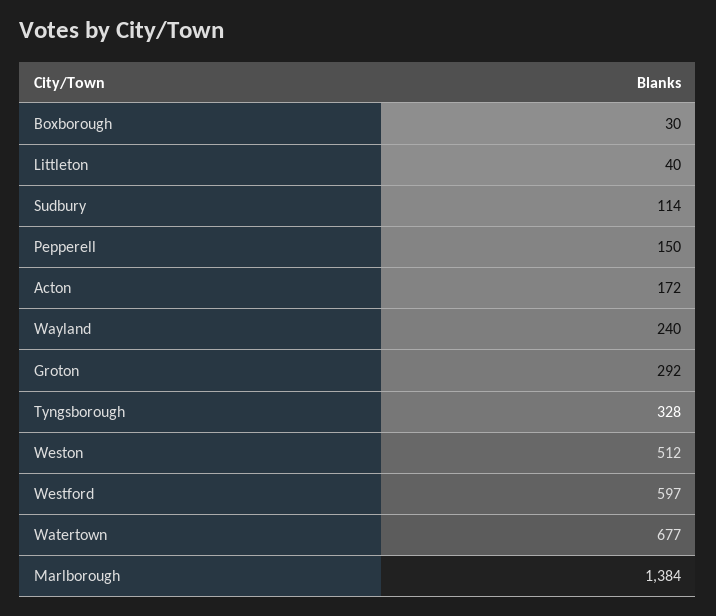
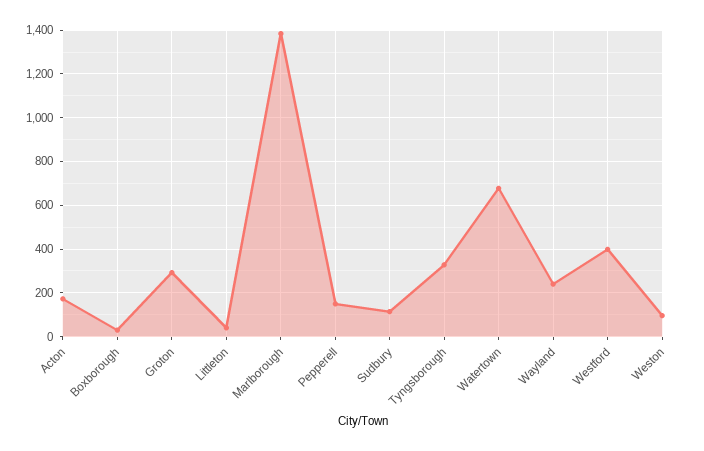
Weston: 512 -> 100
Westford: 597 -> 400

